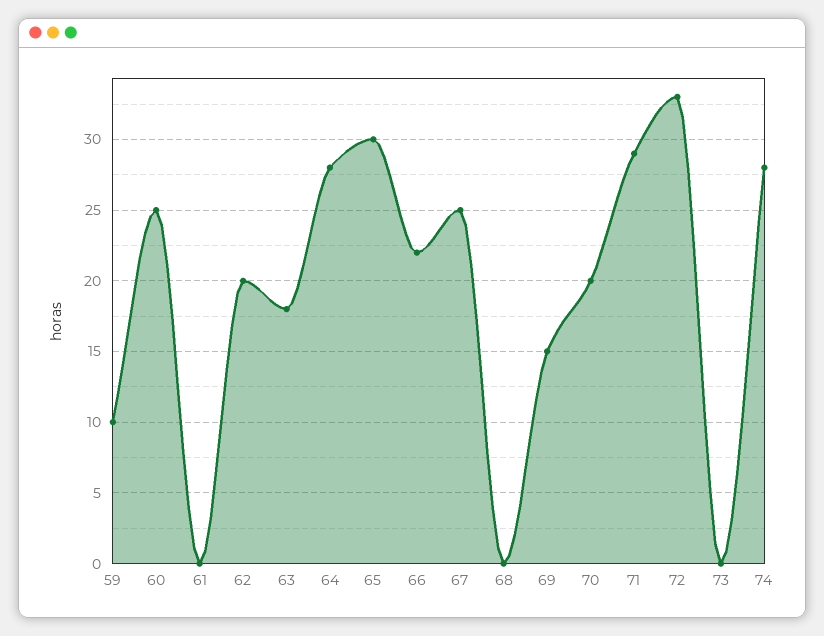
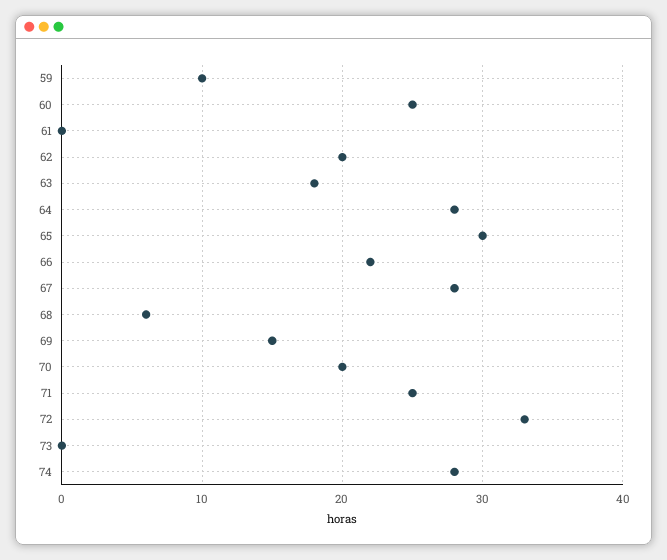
67: 25 -> 28
68: 0 -> 6
71: 29 -> 25

